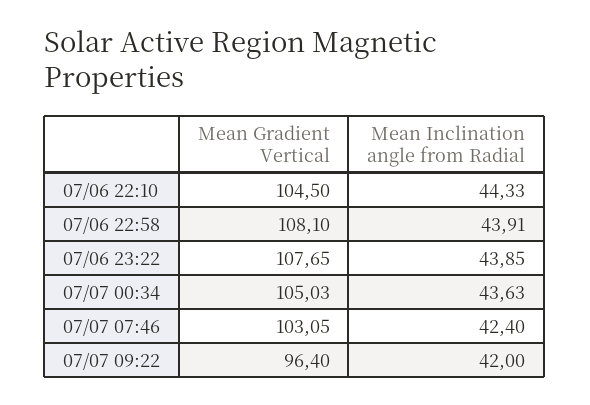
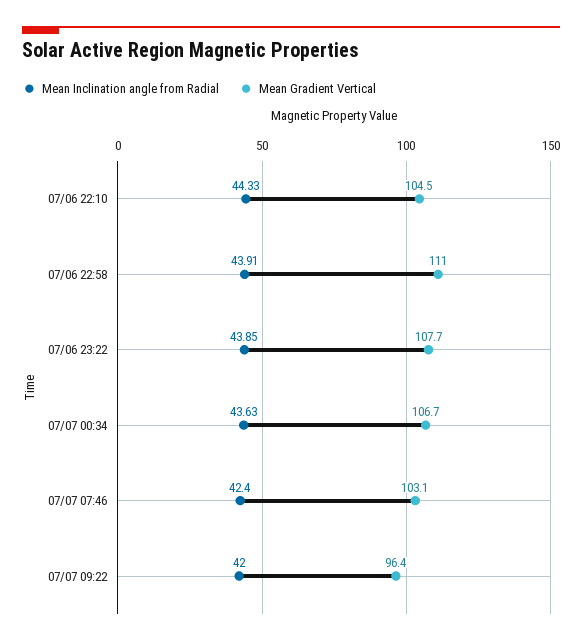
Mean Gradient Vertical, 07/06 22:58: 108.1 -> 111
Mean Gradient Vertical, 07/07 00:34: 105.03 -> 106.7

